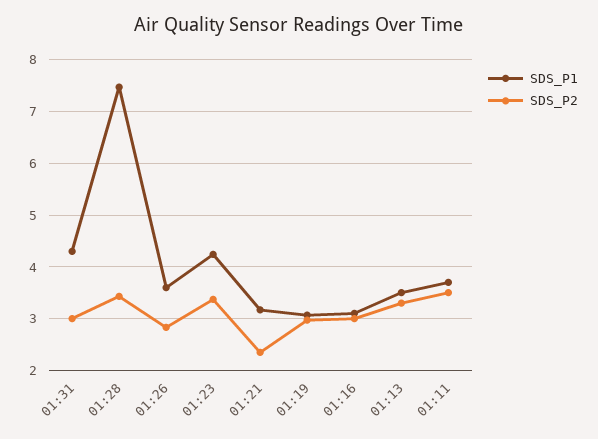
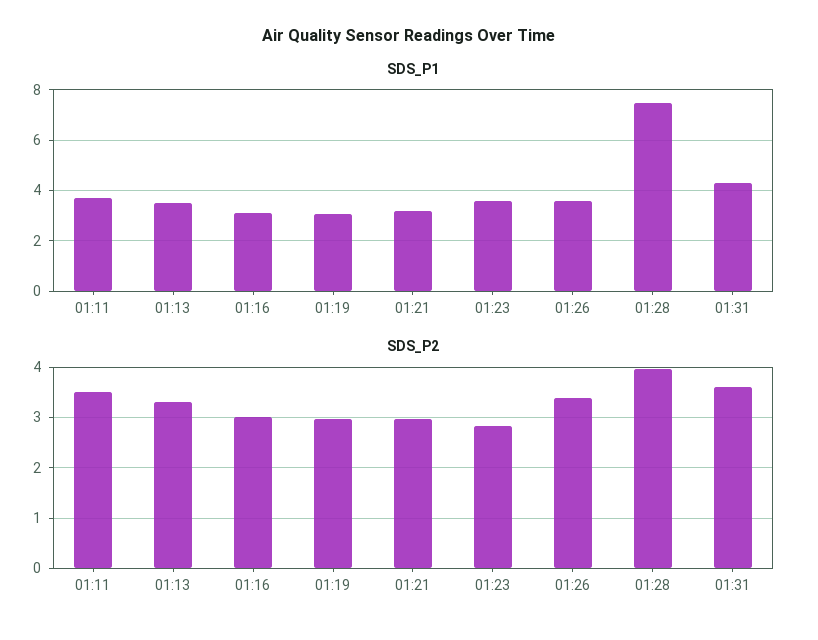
SDS_P2, 01:31: 3 -> 3.6
SDS_P2, 01:28: 3.4 -> 4
SDS_P2, 01:26: 2.8 -> 3.4
SDS_P1, 01:23: 4.2 -> 3.5
SDS_P2, 01:23: 3.4 -> 2.8
SDS_P2, 01:21: 2.4 -> 3

